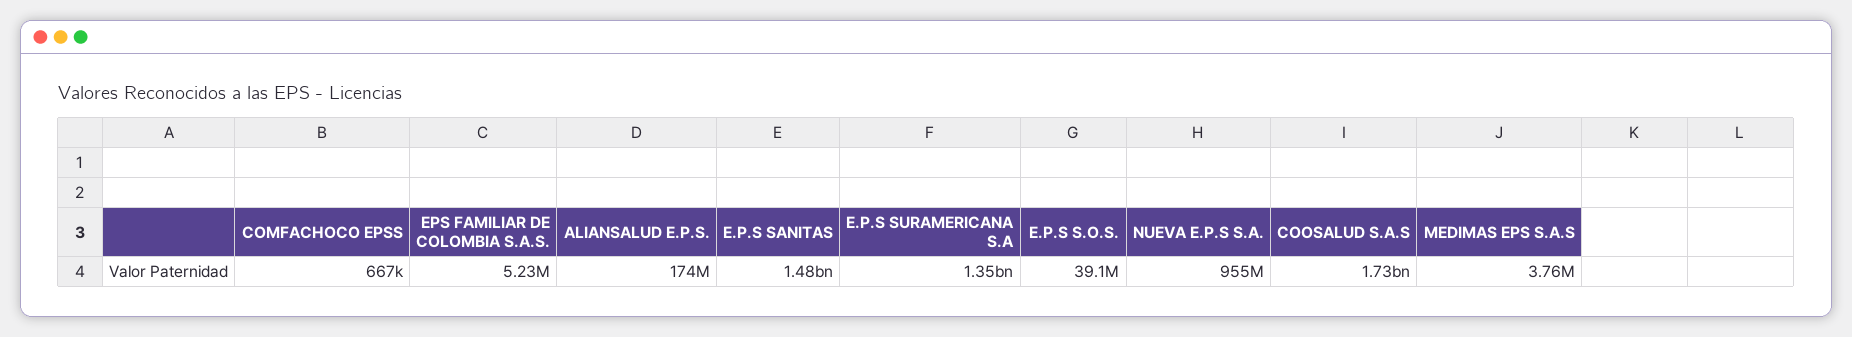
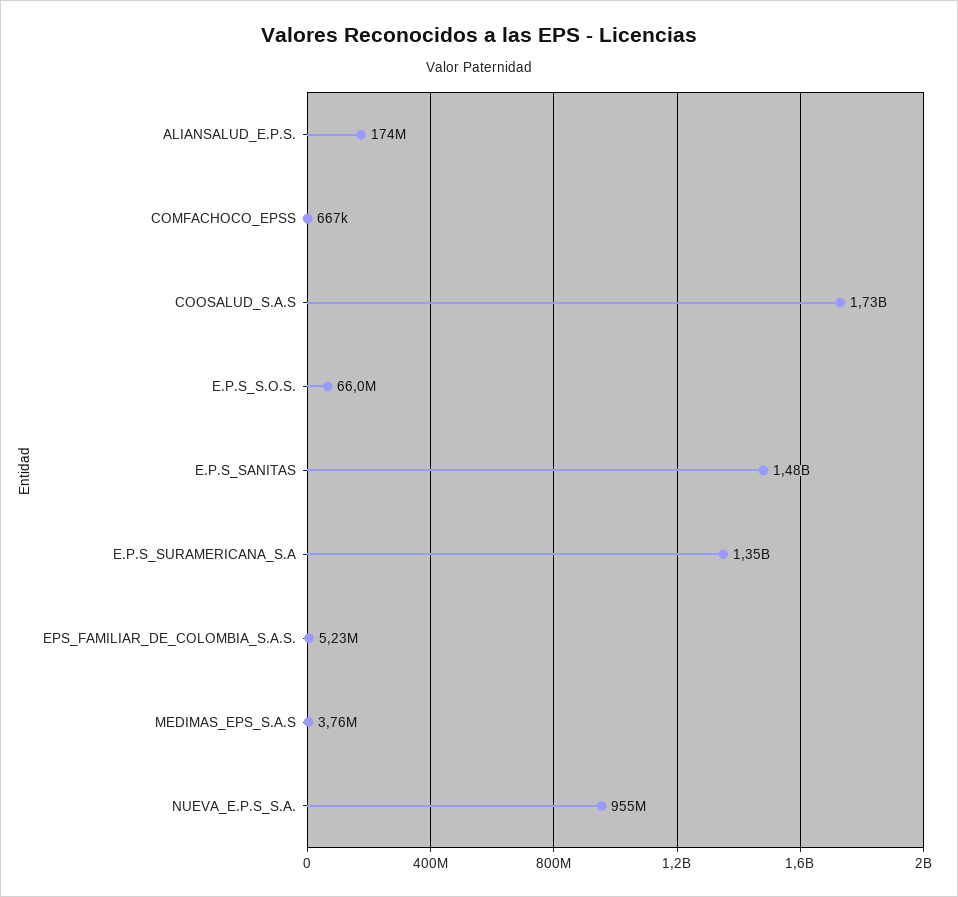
E.P.S S.O.S.: 39100000 -> 66000000

